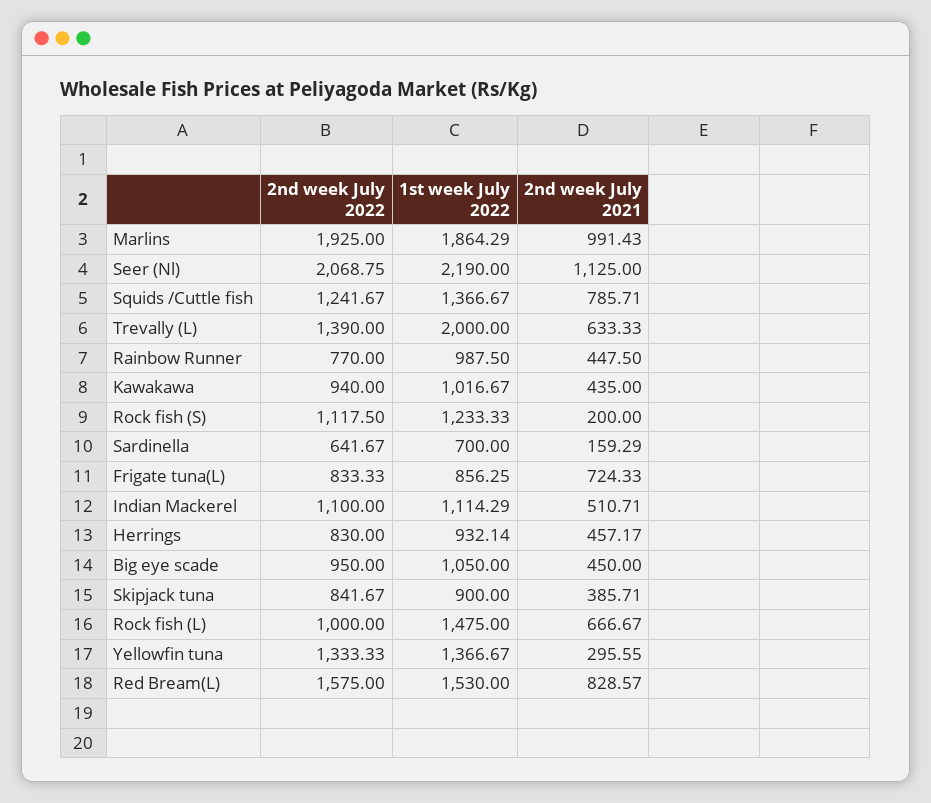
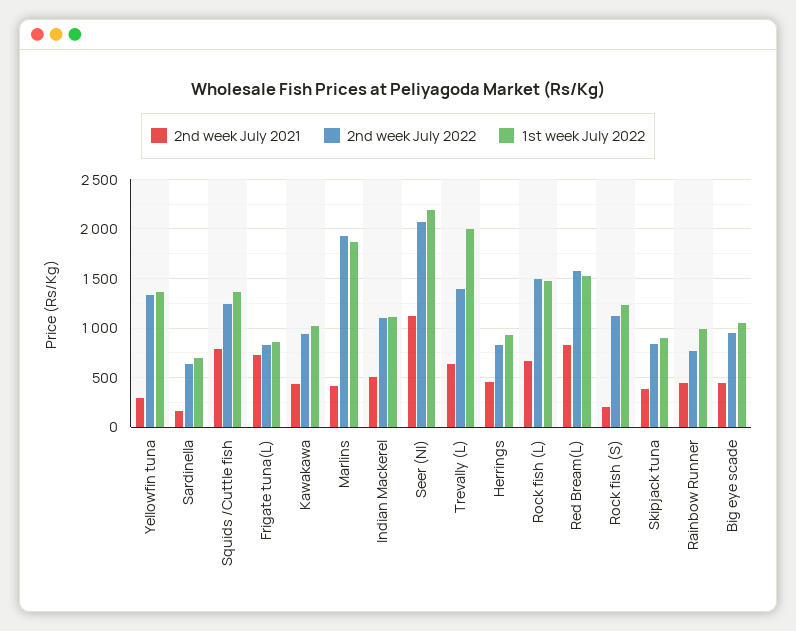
2nd week July 2021, Marlins: 991.43 -> 400
2nd week July 2022, Rock fish (L): 1000 -> 1500

